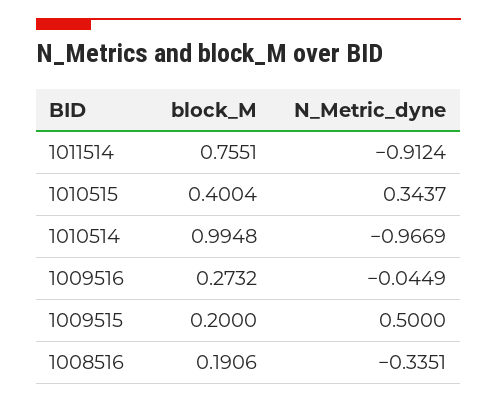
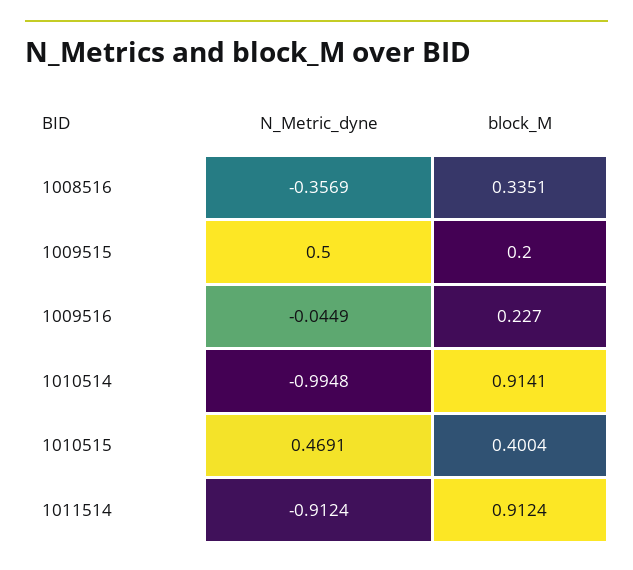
block_M, 1011514: 0.7551 -> 0.9124
N_Metric_dyne, 1010515: 0.3437 -> 0.4691
block_M, 1010514: 0.9948 -> 0.9141
N_Metric_dyne, 1010514: -0.9669 -> -0.9948
block_M, 1009516: 0.2732 -> 0.227
block_M, 1008516: 0.1906 -> 0.3351
N_Metric_dyne, 1008516: -0.3351 -> -0.3569

